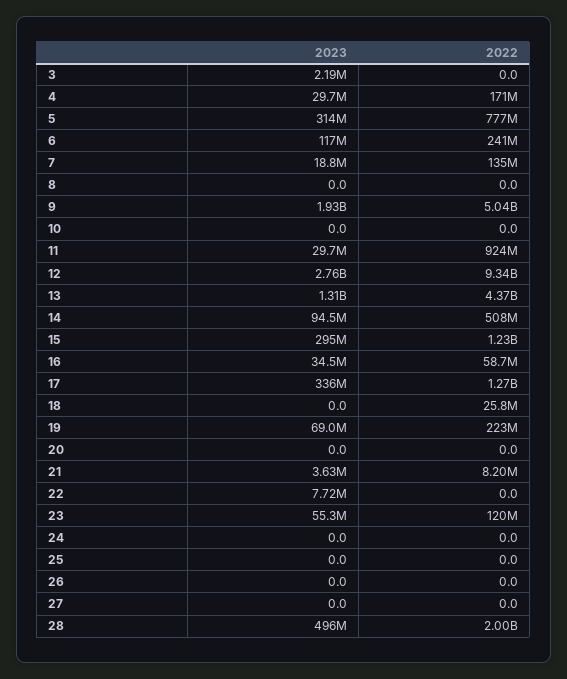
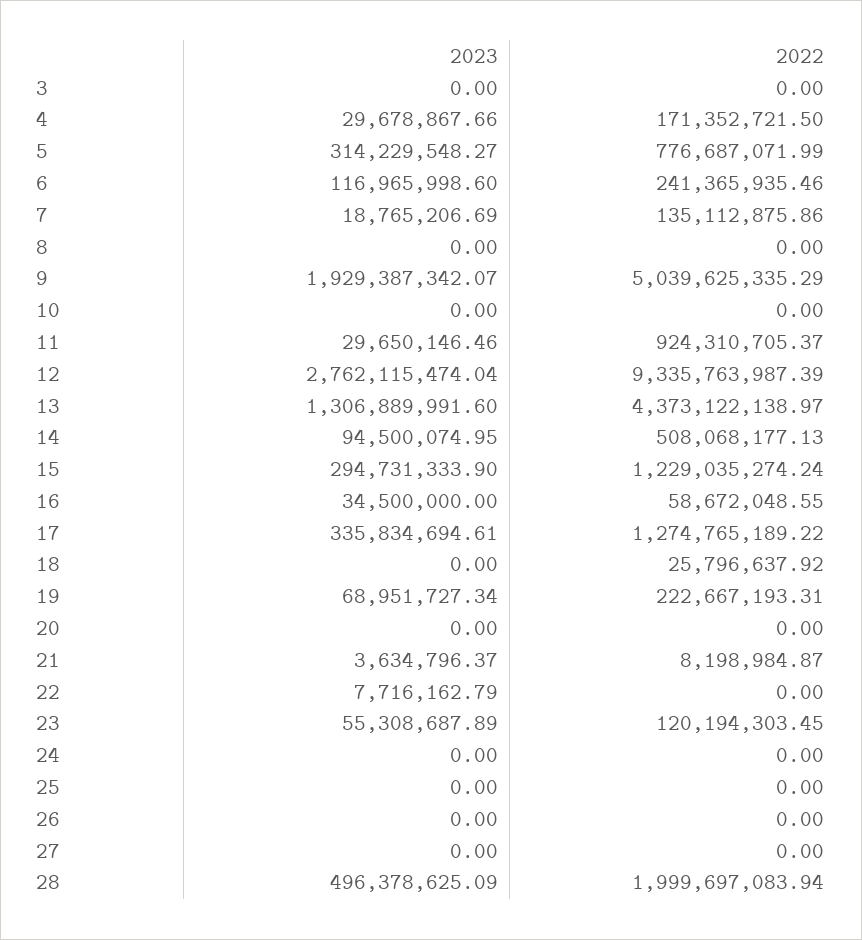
2023, 3: 2190000 -> 0

